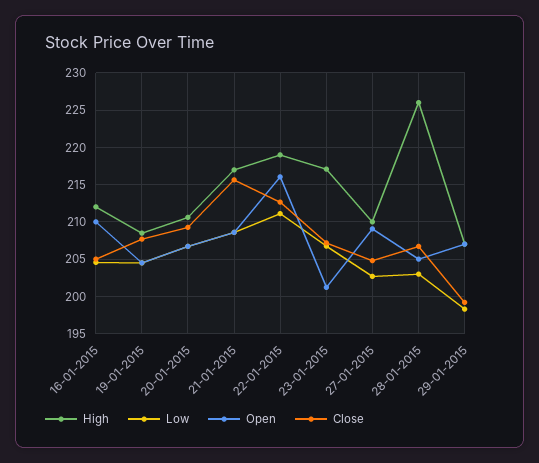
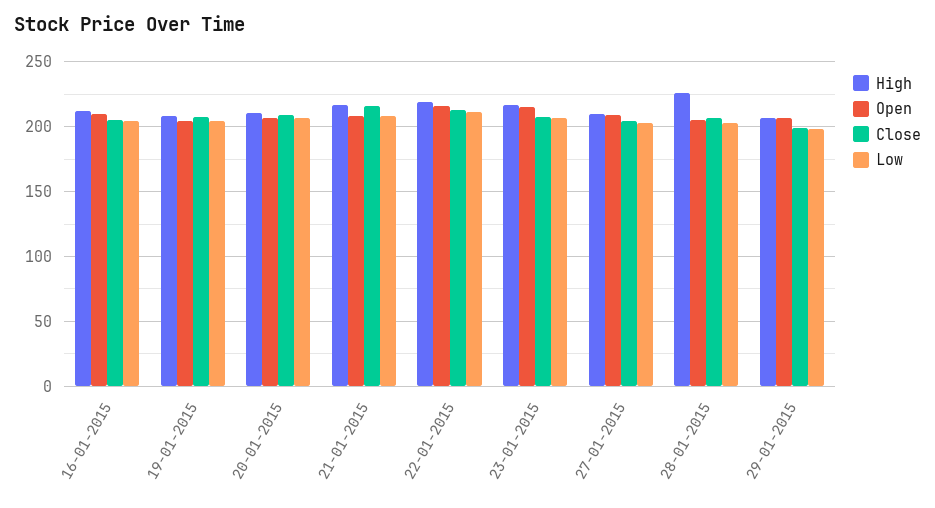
Open, 23-01-2015: 201 -> 215

